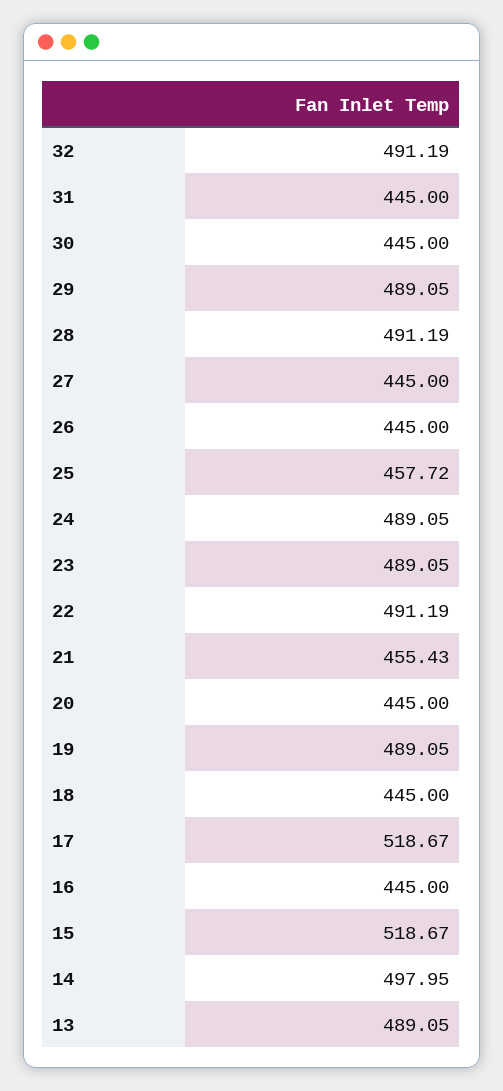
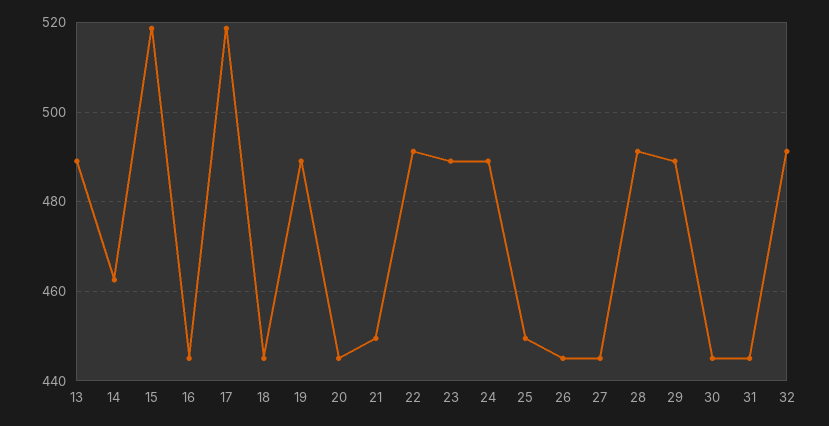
25: 457.72 -> 450
21: 455.43 -> 450
14: 497.95 -> 462

